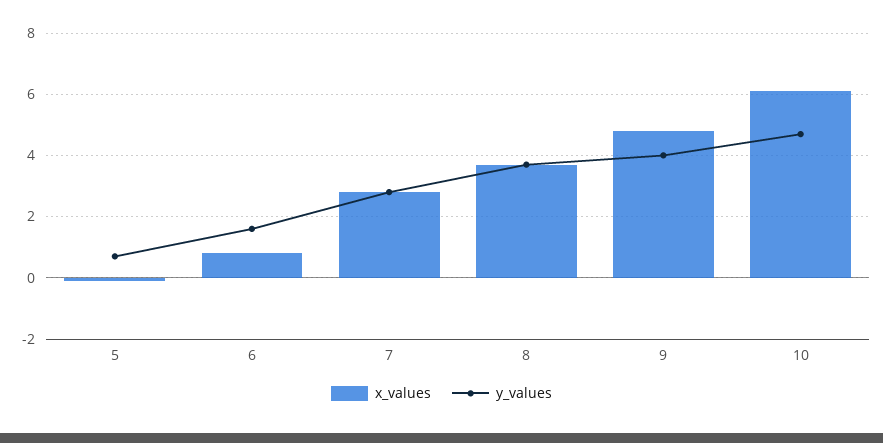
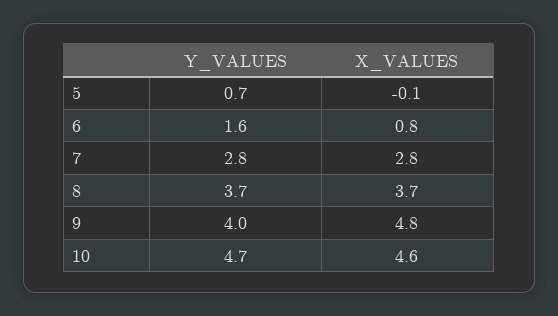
x_values, 10: 6 -> 4.6

